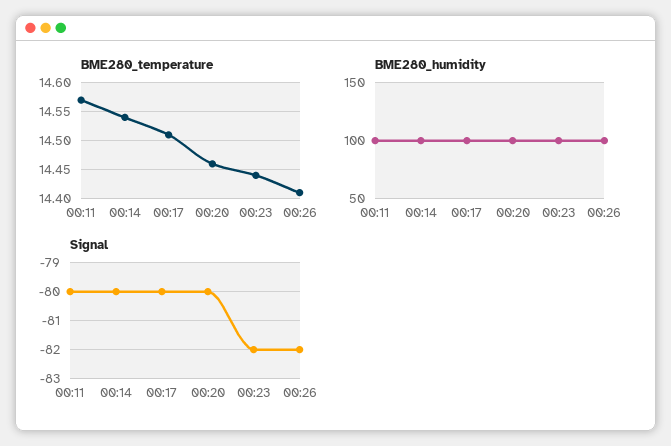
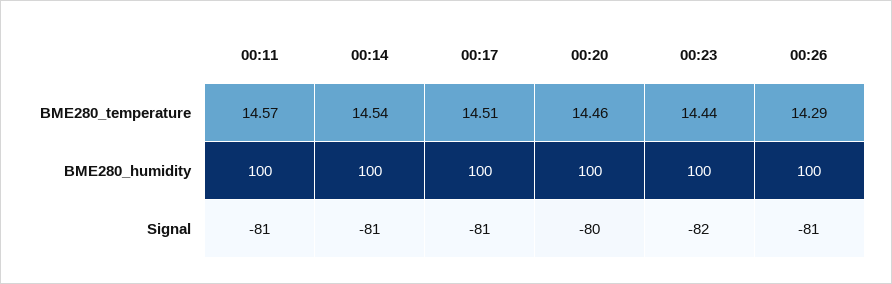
BME280_temperature, 00:26: 14.4 -> 14.29
Signal, 00:11: -80 -> -81
Signal, 00:14: -80 -> -81
Signal, 00:17: -80 -> -81
Signal, 00:26: -82 -> -81

